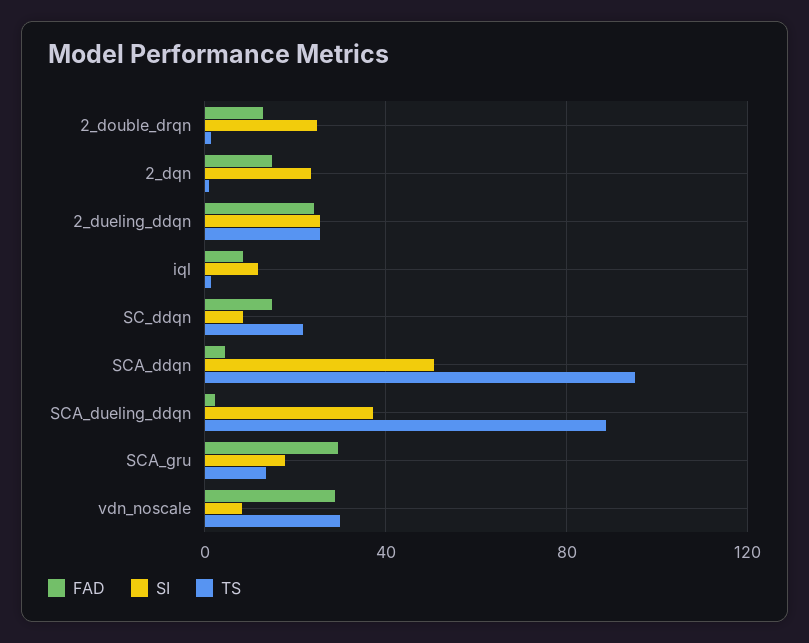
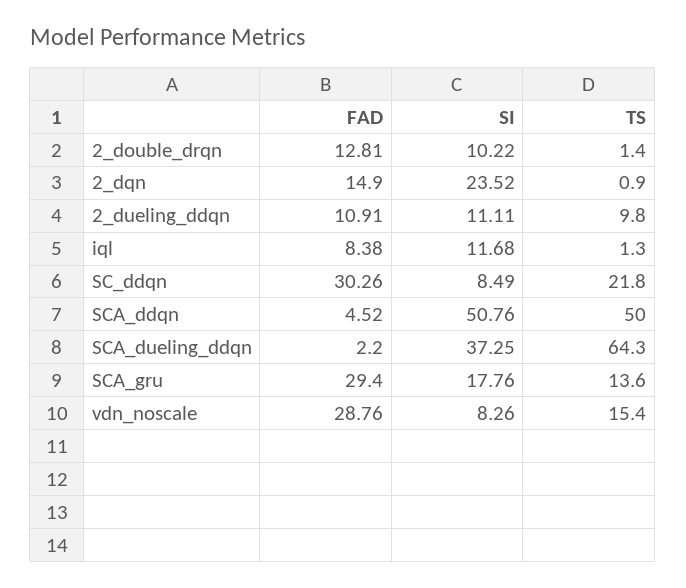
SI, 2_double_drqn: 25 -> 10.22
FAD, 2_dueling_ddqn: 25 -> 10.91
SI, 2_dueling_ddqn: 25 -> 11.11
TS, 2_dueling_ddqn: 25 -> 9.8
FAD, SC_ddqn: 15 -> 30.26
TS, SCA_ddqn: 95 -> 50
TS, SCA_dueling_ddqn: 90 -> 64.3
TS, vdn_noscale: 30 -> 15.4

